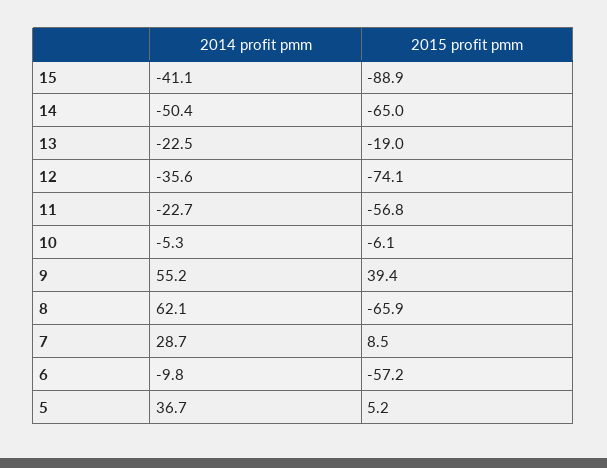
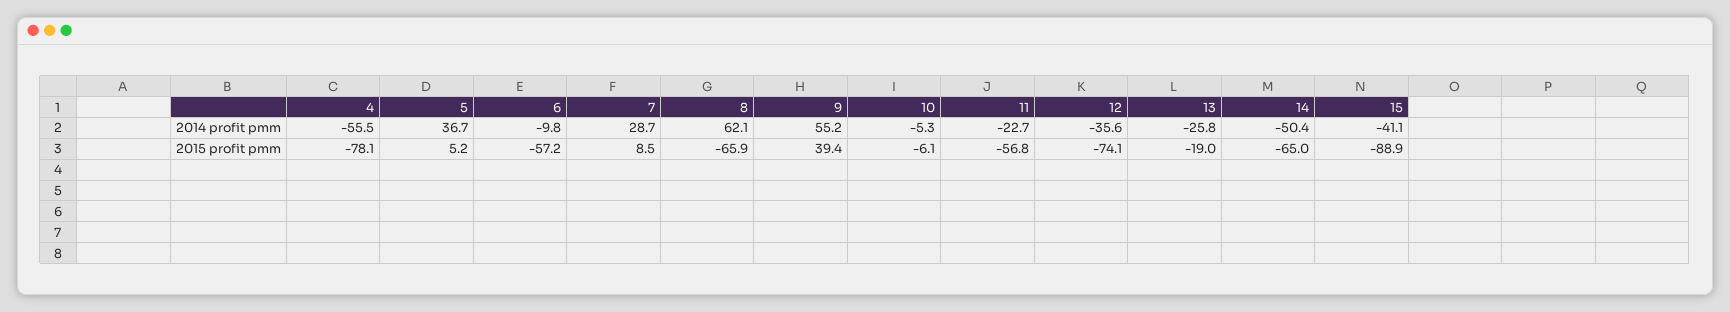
2014 profit pmm, 13: -22.5 -> -25.8
2014 profit pmm, 4: none -> -55.5
2015 profit pmm, 4: none -> -78.1

